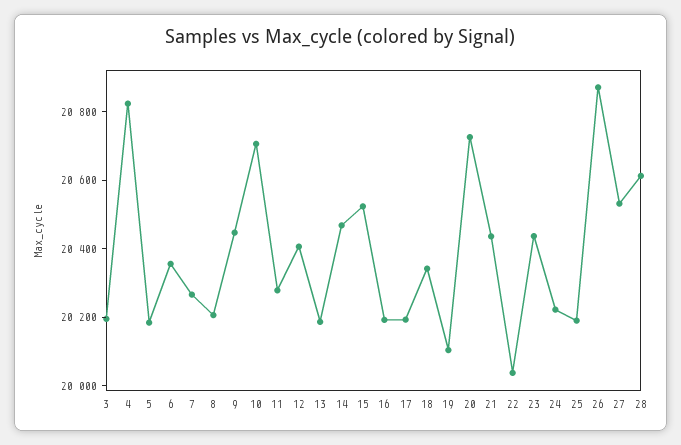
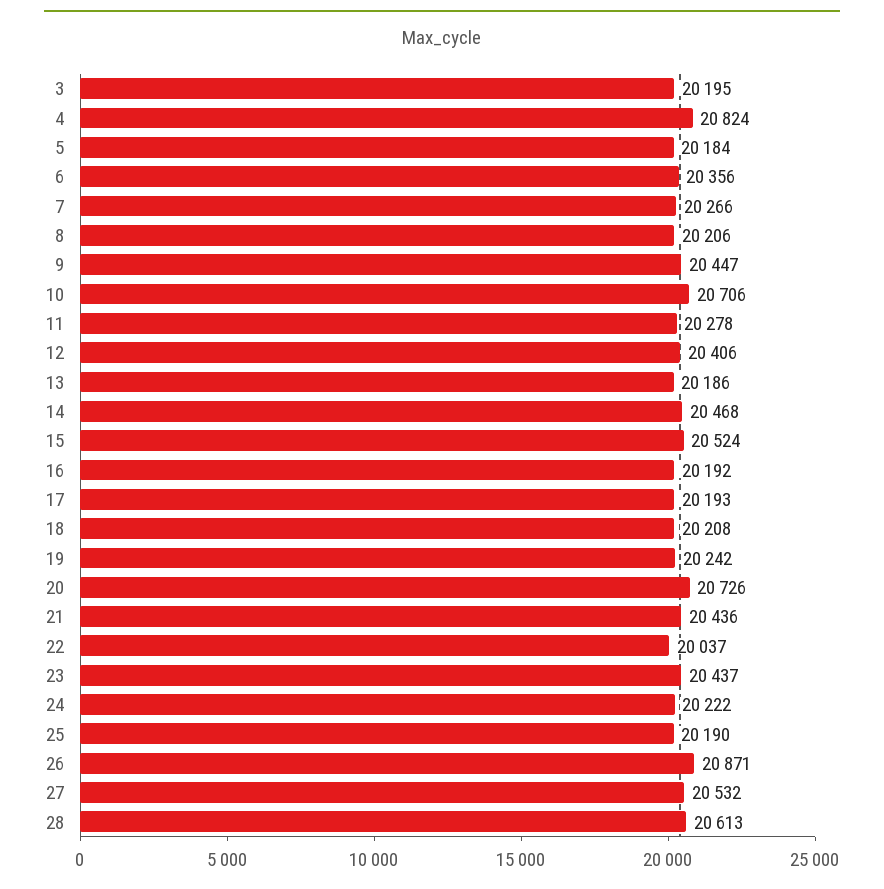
18: 20350 -> 20208
19: 20100 -> 20242

